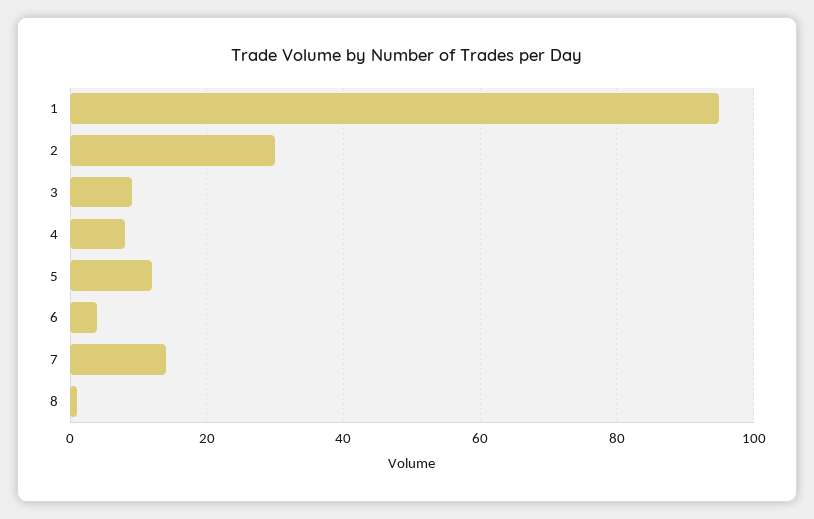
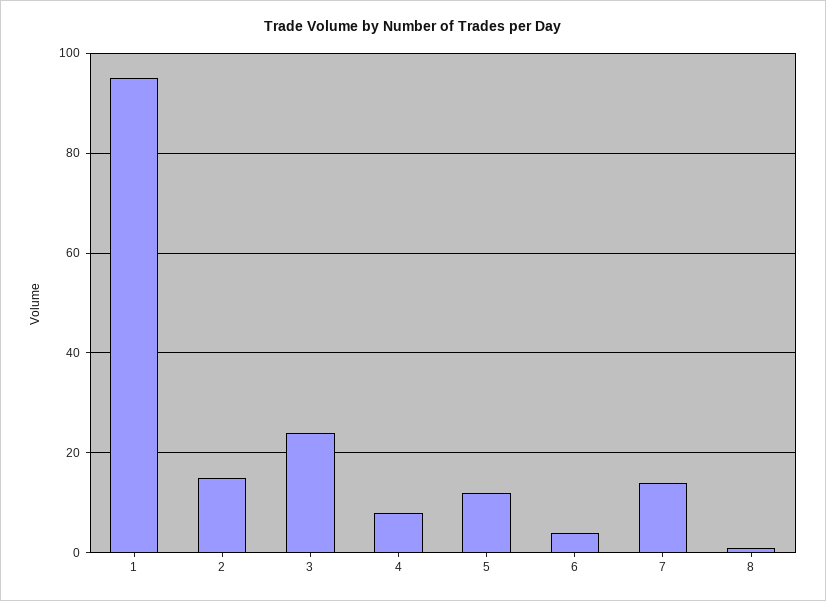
2: 30 -> 15
3: 10 -> 25

